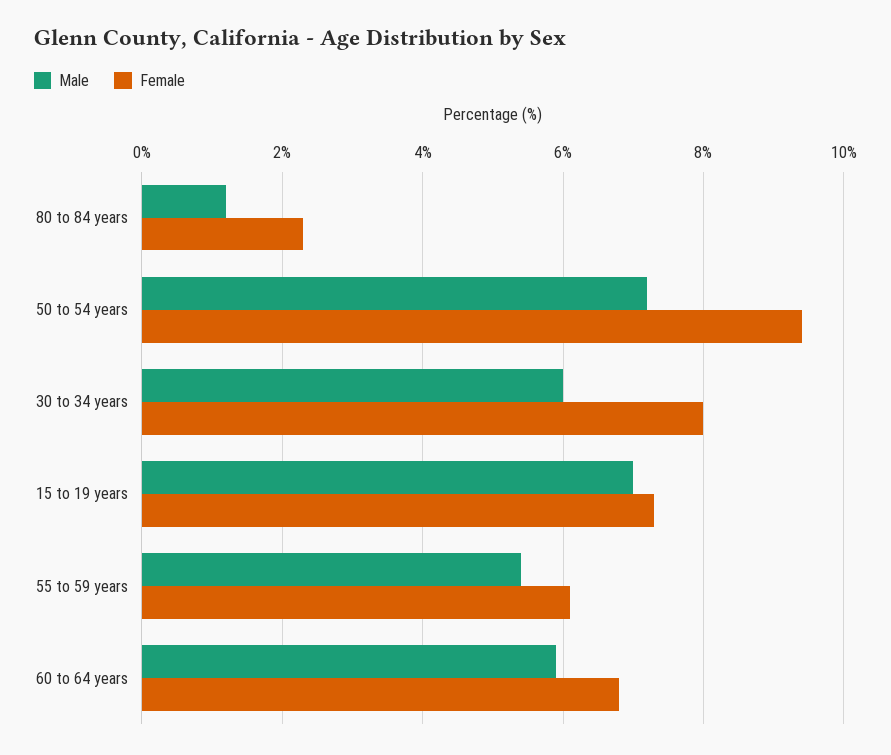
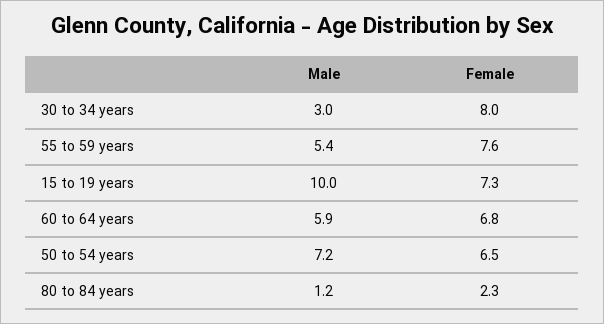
Female, 50 to 54 years: 9.5 -> 6.5
Male, 30 to 34 years: 6 -> 3
Male, 15 to 19 years: 7 -> 10
Female, 55 to 59 years: 6 -> 7.6

